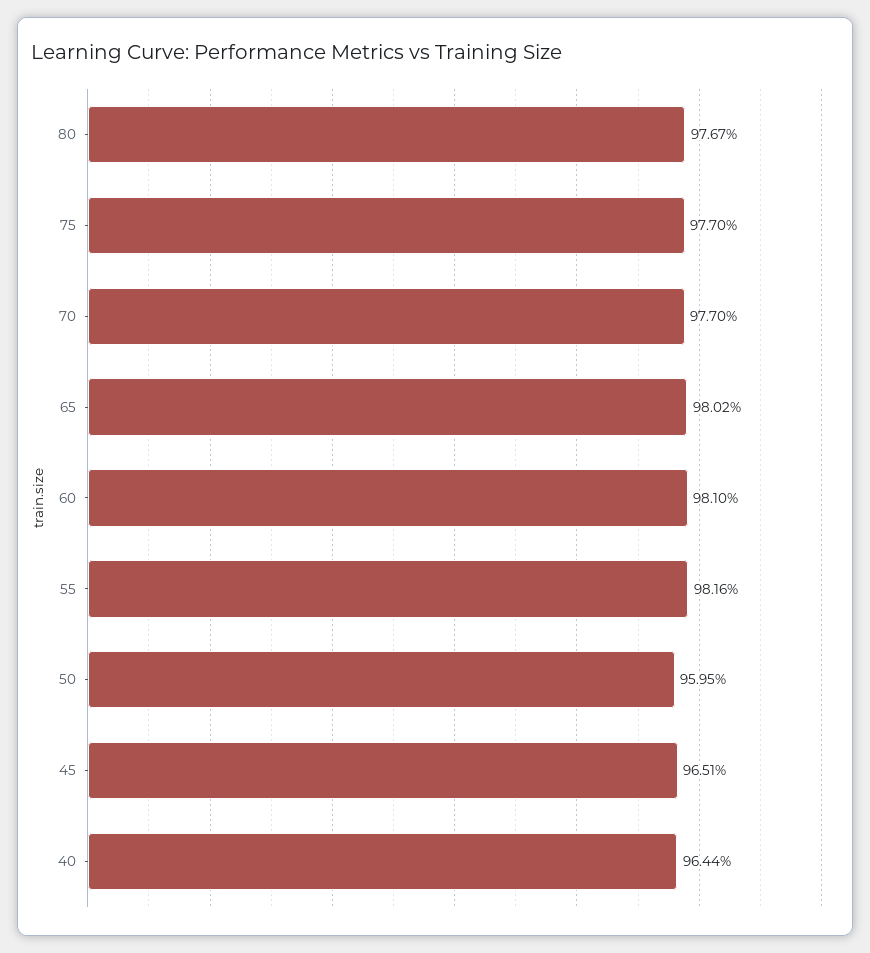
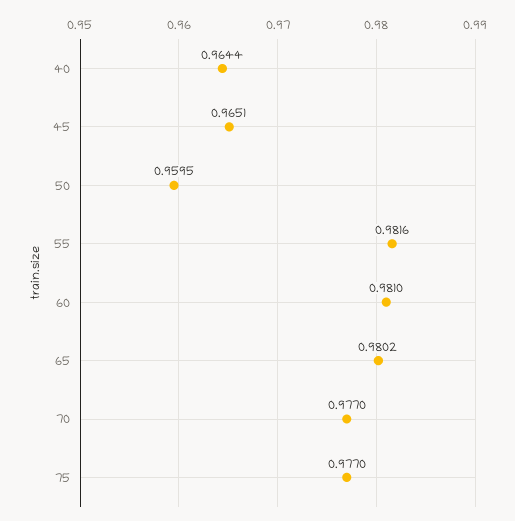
80: 0.9767 -> none

